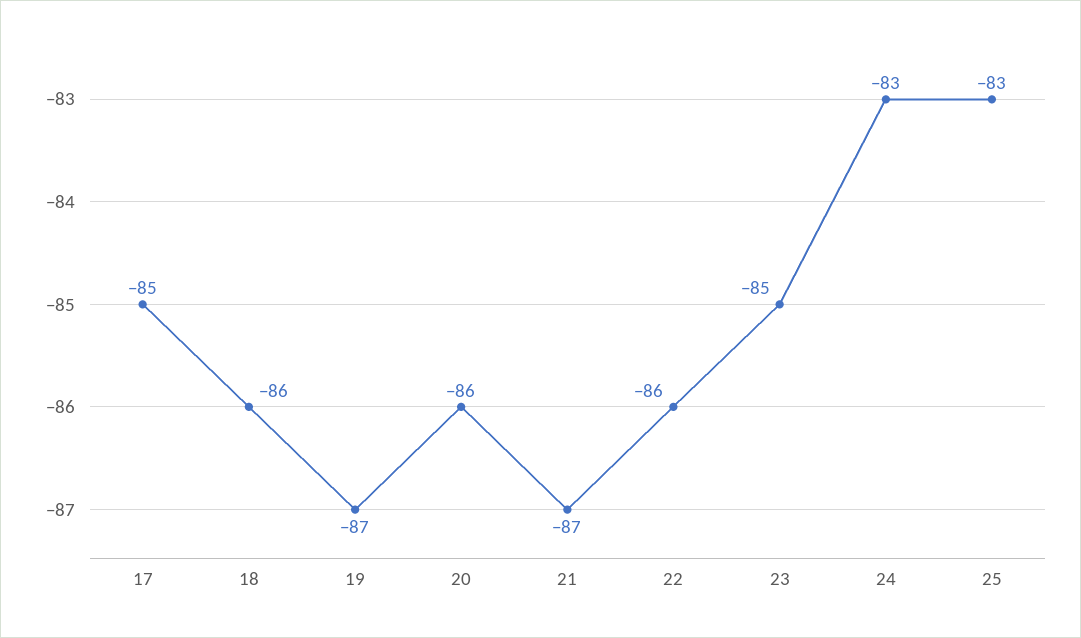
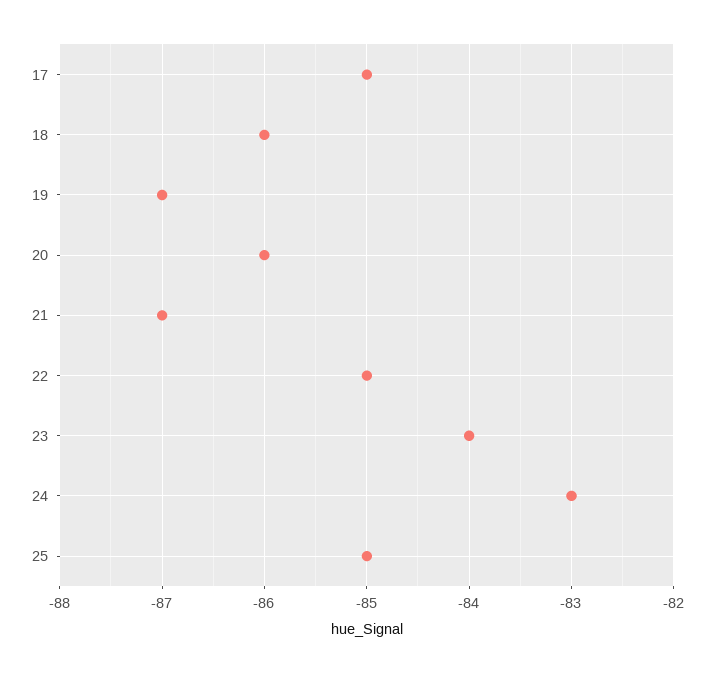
22: -86 -> -85
23: -85 -> -84
25: -83 -> -85

